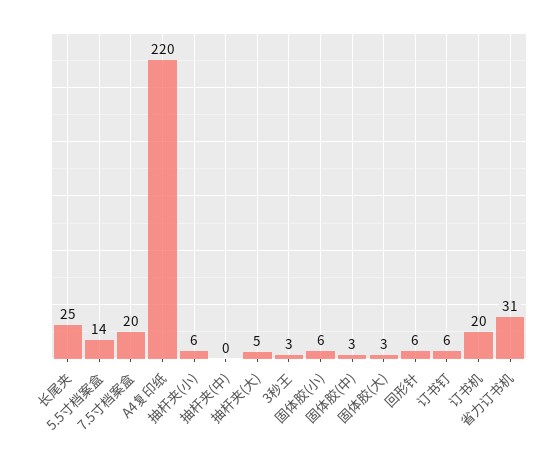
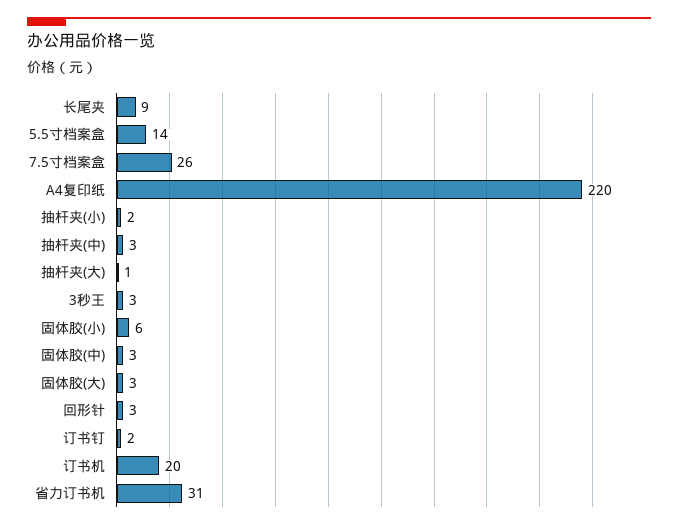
长尾夹: 25 -> 9
7.5寸档案盒: 20 -> 26
抽杆夹(小): 6 -> 2
抽杆夹(中): 0 -> 3
抽杆夹(大): 5 -> 1
回形针: 6 -> 3
订书钉: 6 -> 2

